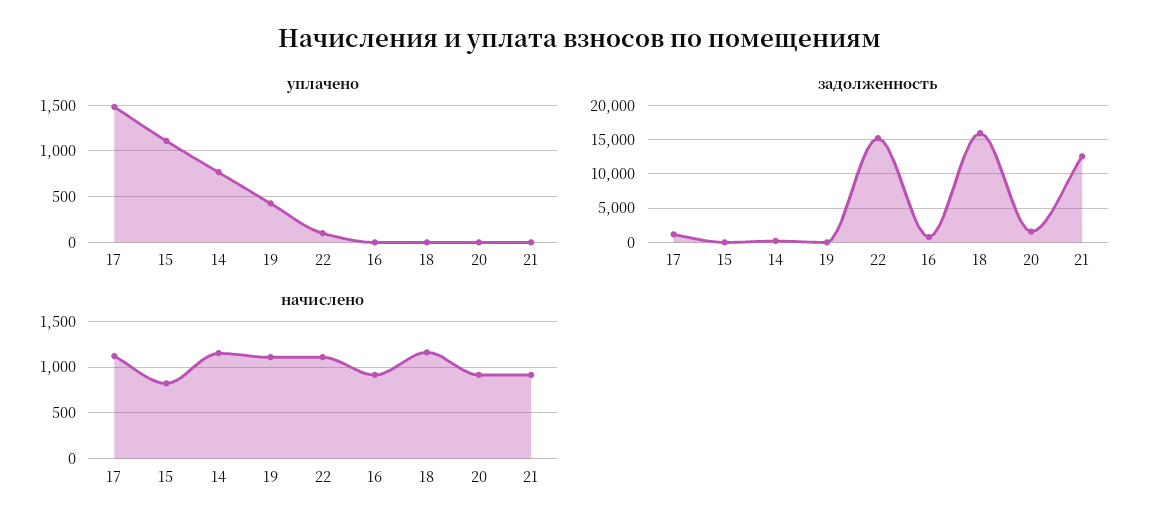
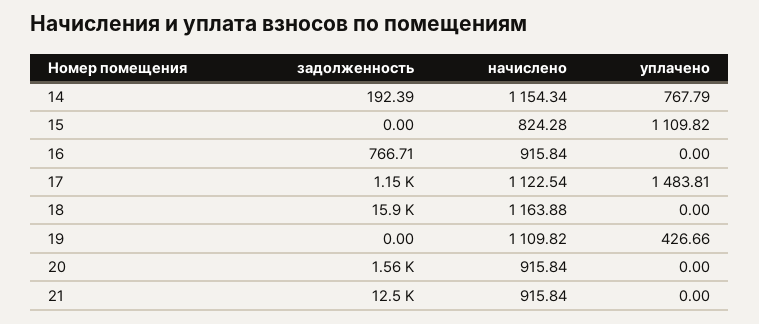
уплачено, 22: 100 -> none
задолженность, 22: 15000 -> none
начислено, 22: 1100 -> none

